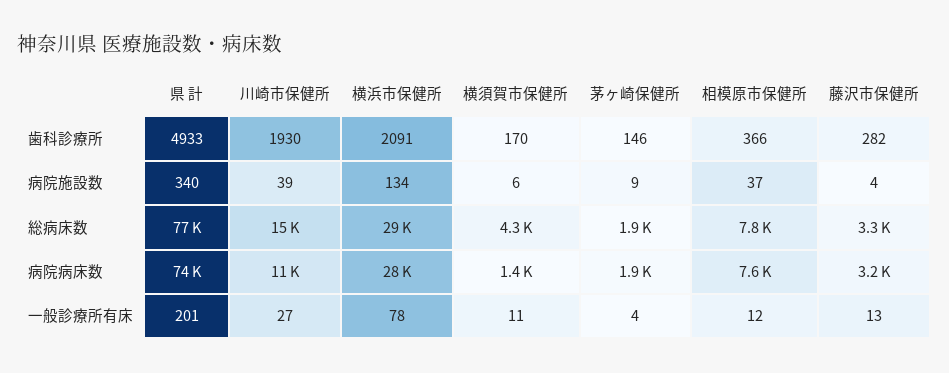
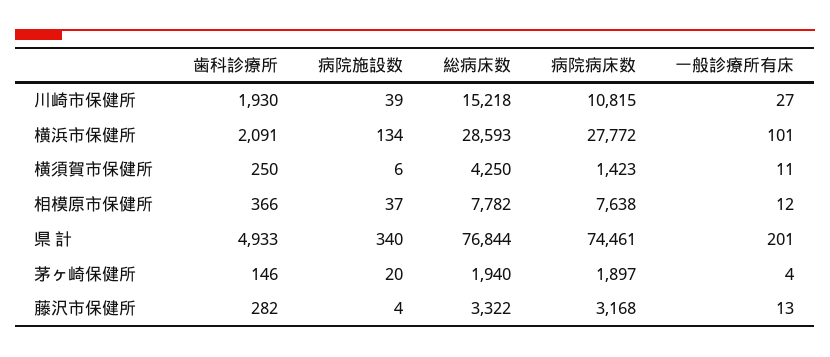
横須賀市保健所, 歯科診療所: 170 -> 250
茅ヶ崎保健所, 病院施設数: 9 -> 20
横浜市保健所, 一般診療所有床: 78 -> 101

